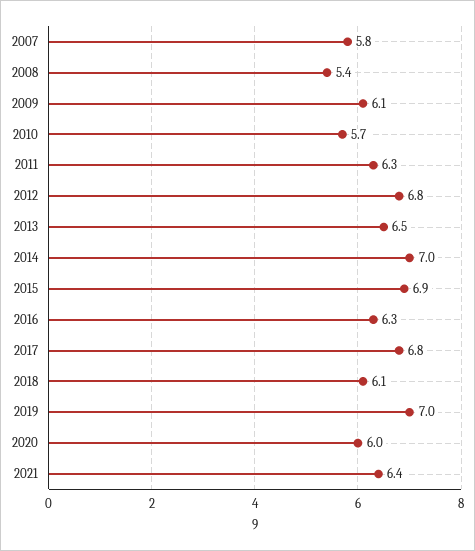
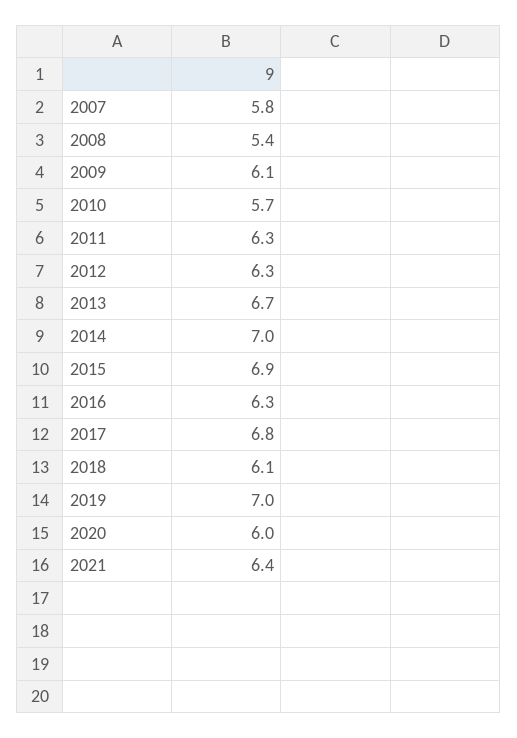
2012: 6.8 -> 6.3
2013: 6.5 -> 6.7

